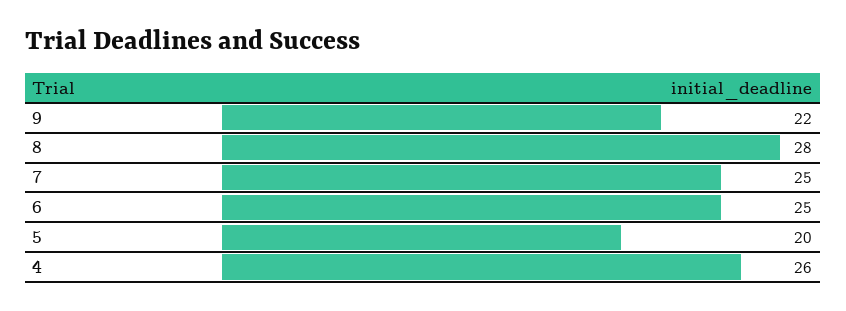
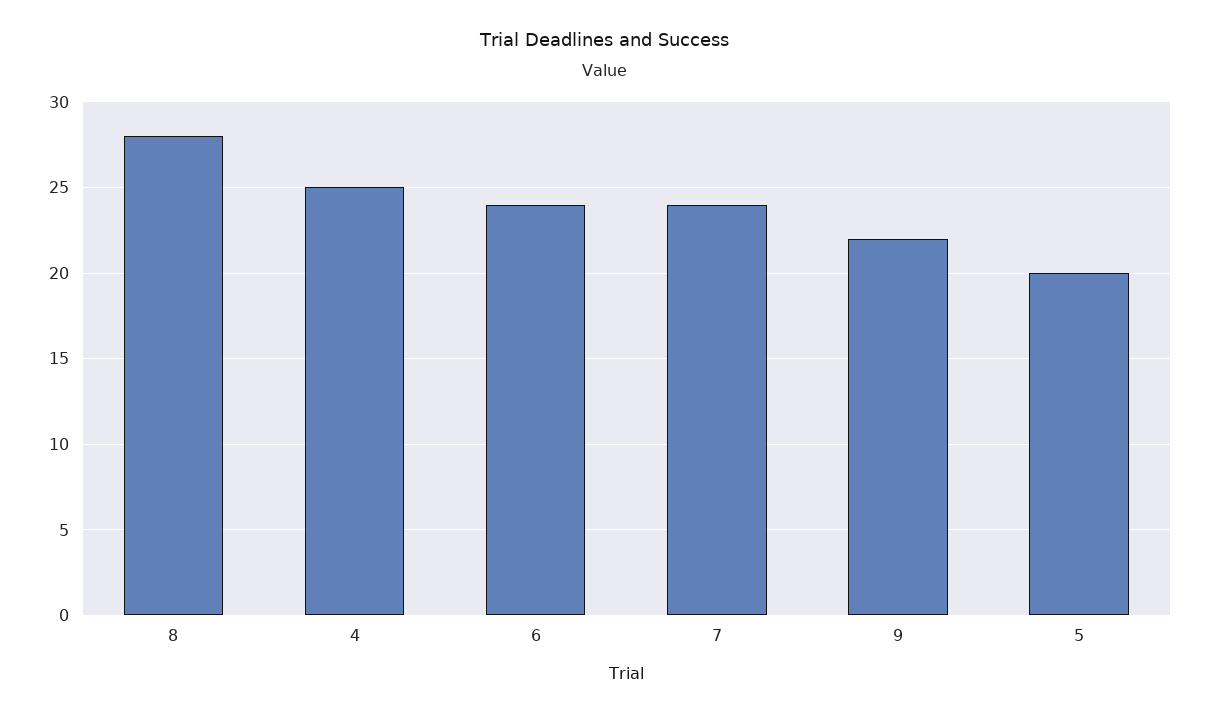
7: 25 -> 24
6: 25 -> 24
4: 26 -> 25

